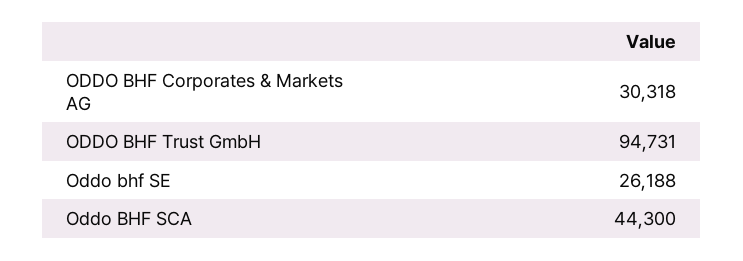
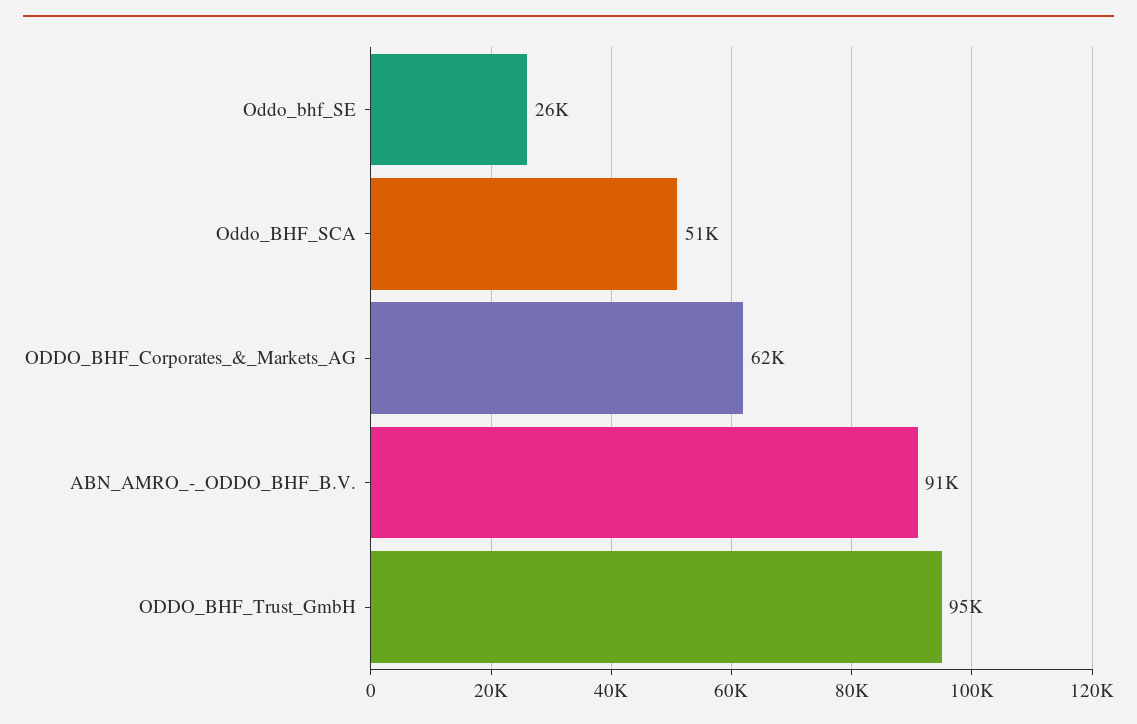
ODDO BHF Corporates & Markets AG: 30318 -> 62000
Oddo BHF SCA: 44300 -> 51000
ABN_AMRO_-_ODDO_BHF_B.V.: none -> 91000

